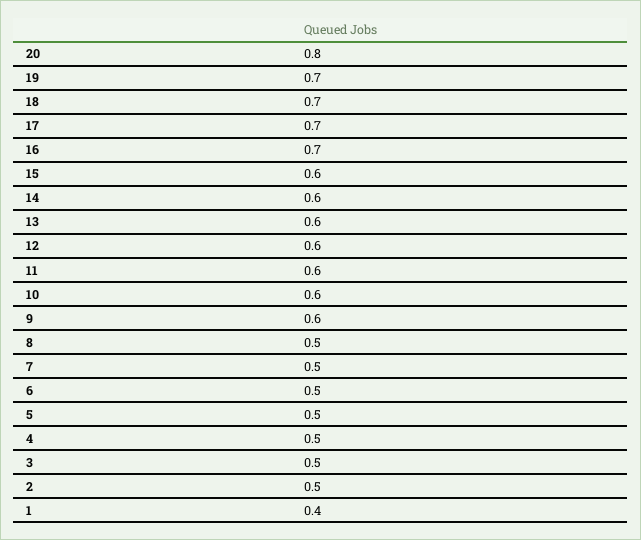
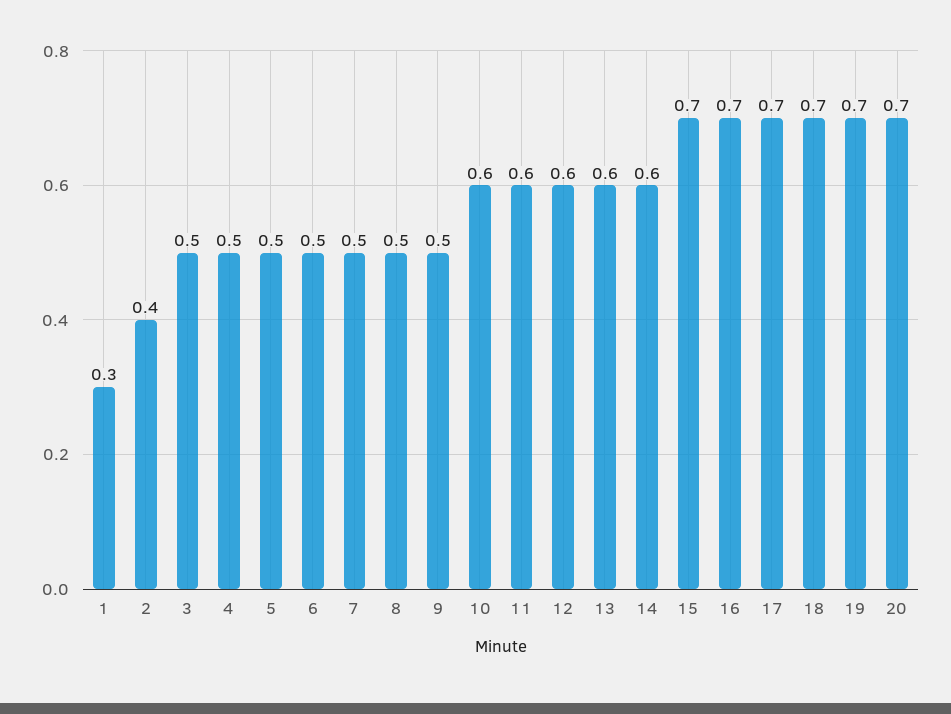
20: 0.8 -> 0.7
15: 0.6 -> 0.7
9: 0.6 -> 0.5
2: 0.5 -> 0.4
1: 0.4 -> 0.3

